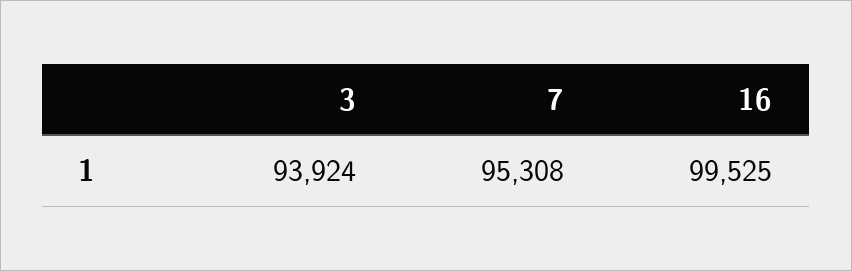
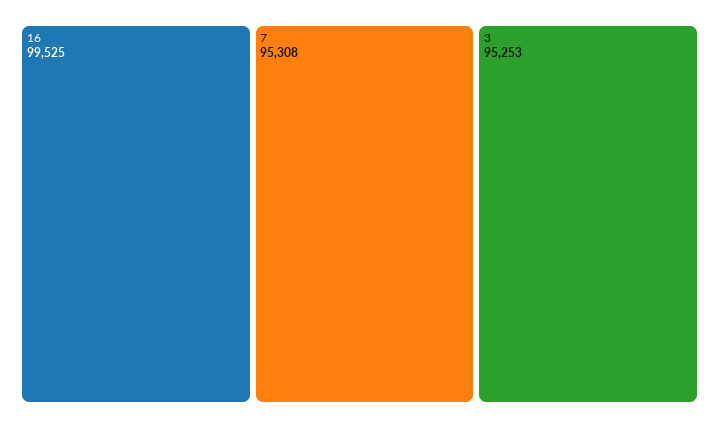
3: 93924 -> 95253

